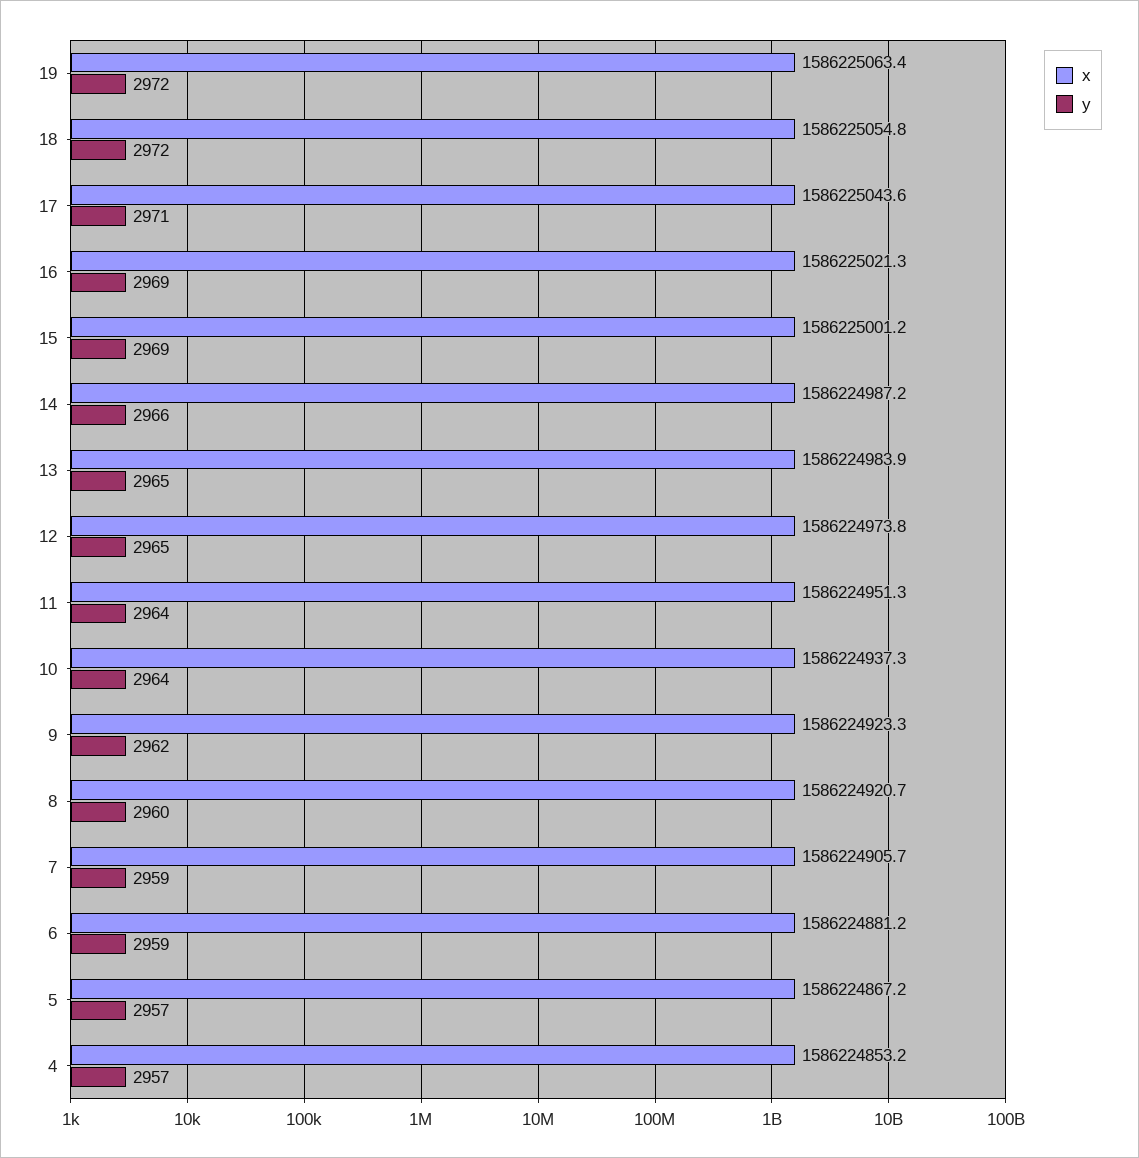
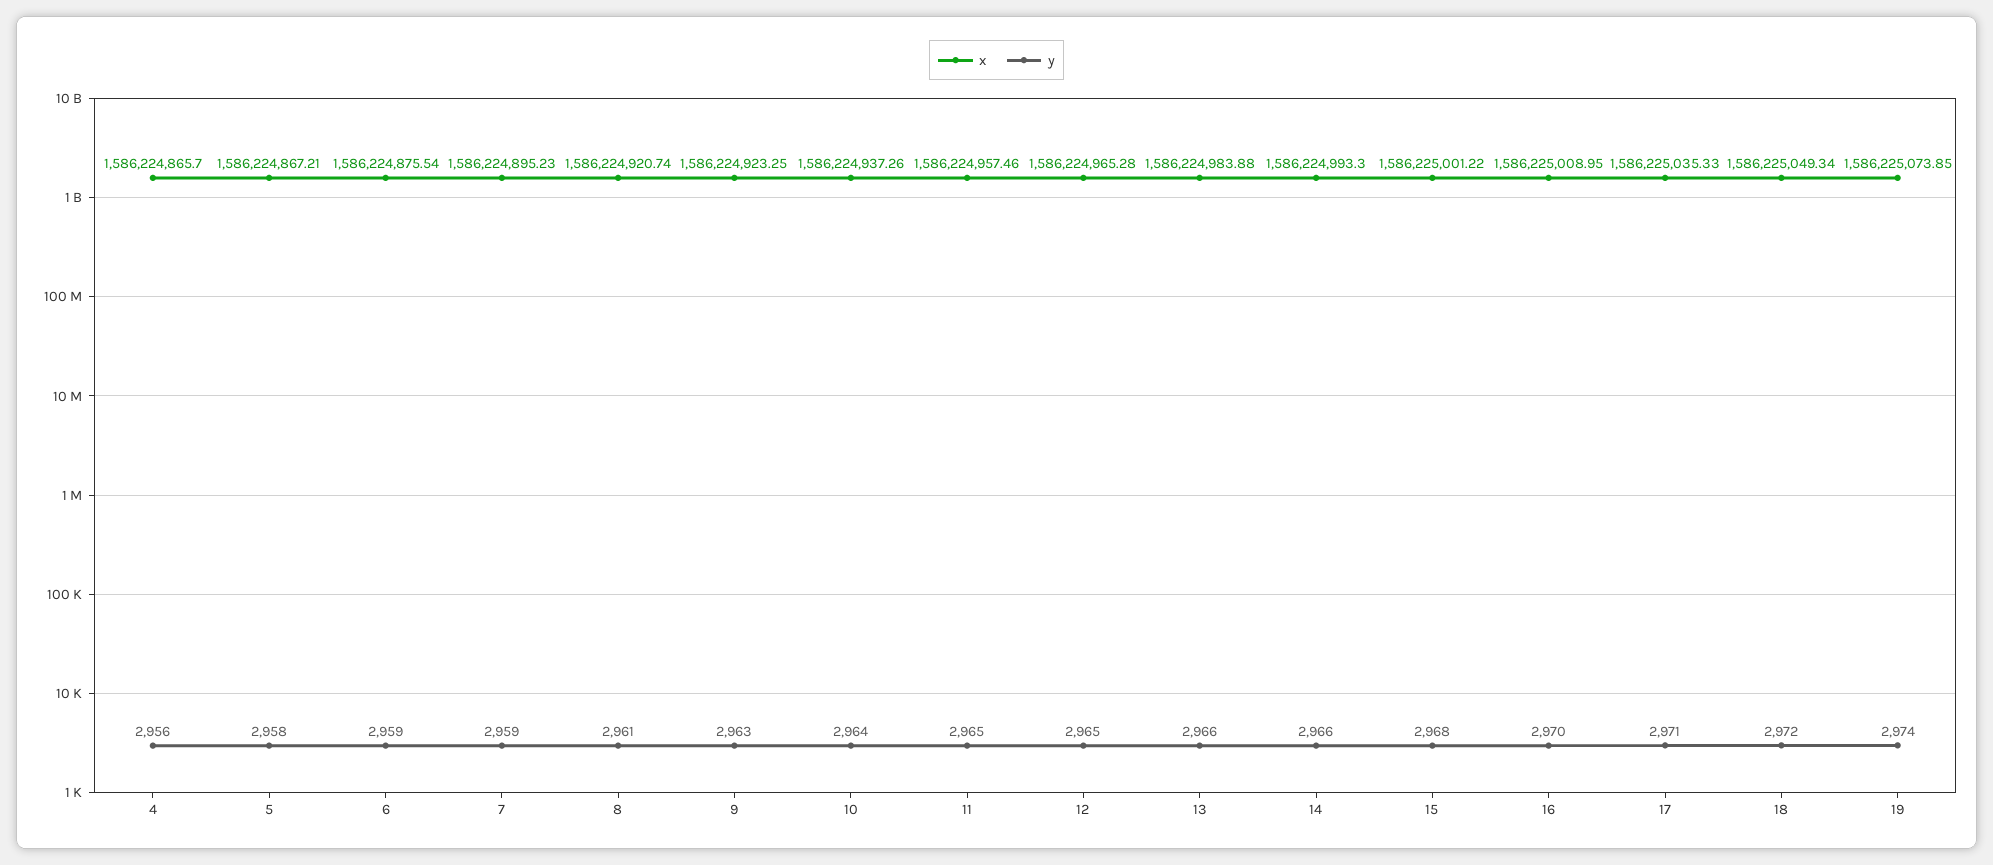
x, 19: 1586225063.4 -> 1586225073.85
y, 19: 2972 -> 2974
x, 18: 1586225054.8 -> 1586225049.34
x, 17: 1586225043.6 -> 1586225035.33
x, 16: 1586225021.3 -> 1586225008.95
y, 16: 2969 -> 2970
y, 15: 2969 -> 2968
x, 14: 1586224987.2 -> 1586224993.3
y, 13: 2965 -> 2966
x, 12: 1586224973.8 -> 1586224965.28
x, 11: 1586224951.3 -> 1586224957.46
y, 11: 2964 -> 2965
y, 9: 2962 -> 2963
y, 8: 2960 -> 2961
x, 7: 1586224905.7 -> 1586224895.23
x, 6: 1586224881.2 -> 1586224875.54
y, 5: 2957 -> 2958
x, 4: 1586224853.2 -> 1586224865.7
y, 4: 2957 -> 2956

